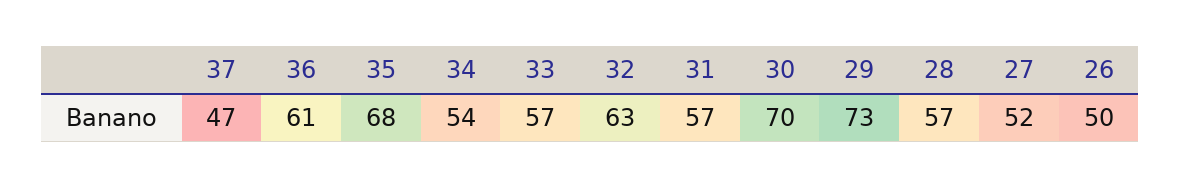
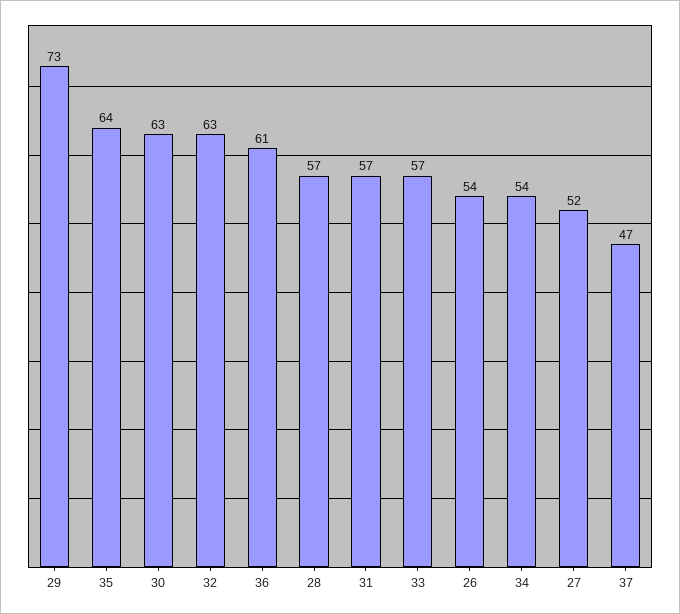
35: 68 -> 64
30: 70 -> 63
26: 50 -> 54

